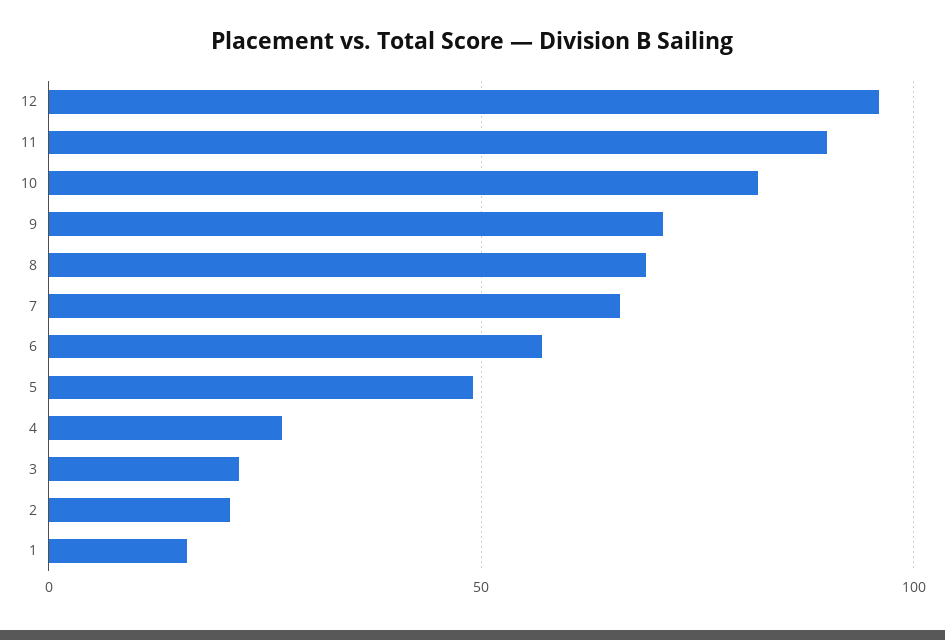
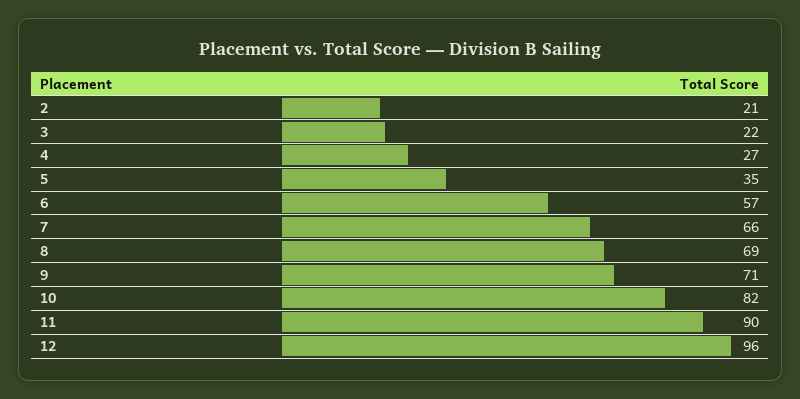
5: 50 -> 35
1: 15 -> none

